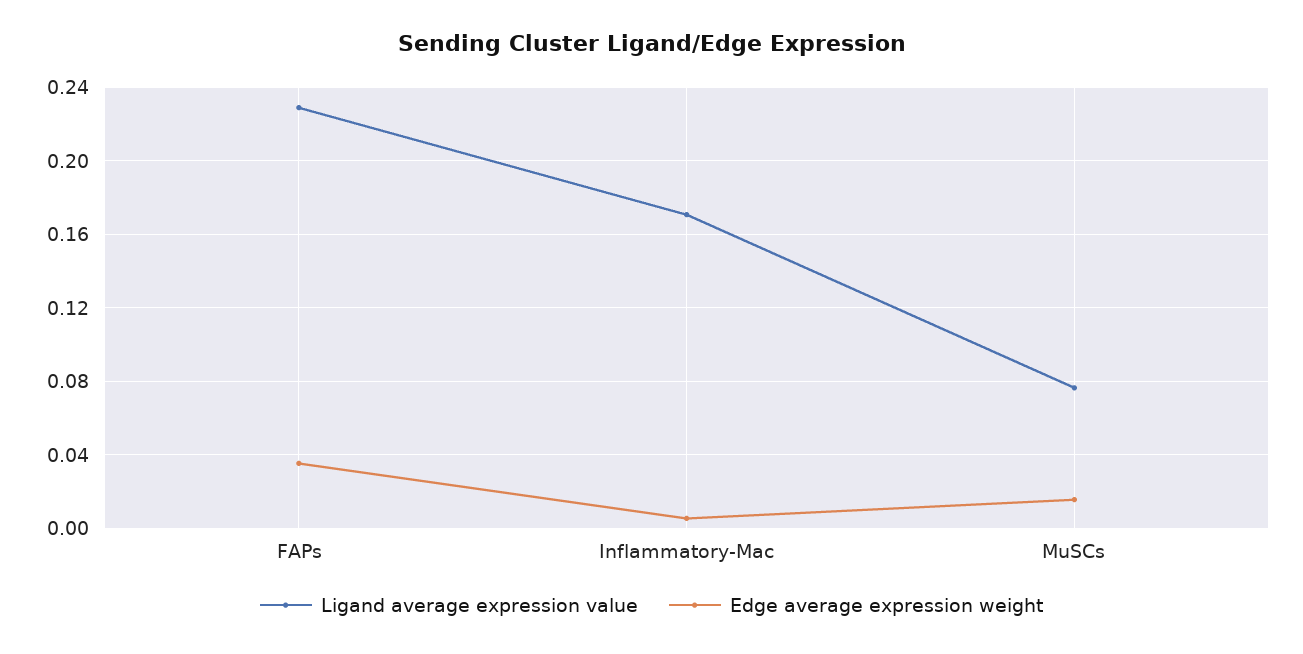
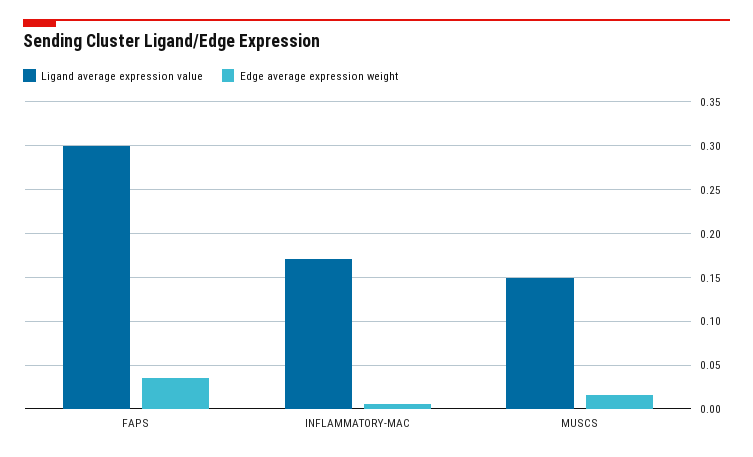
Ligand average expression value, FAPs: 0.23 -> 0.3
Ligand average expression value, MuSCs: 0.075 -> 0.15

